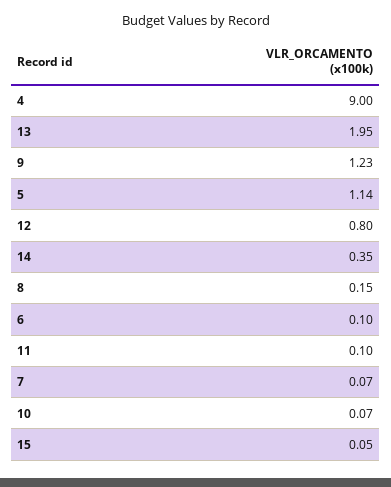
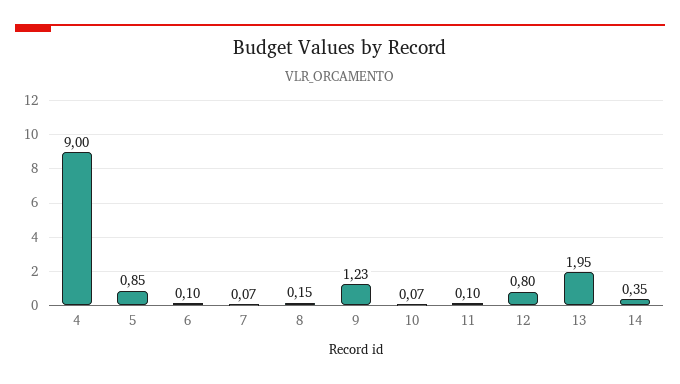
5: 1.14 -> 0.85
15: 0.05 -> none

